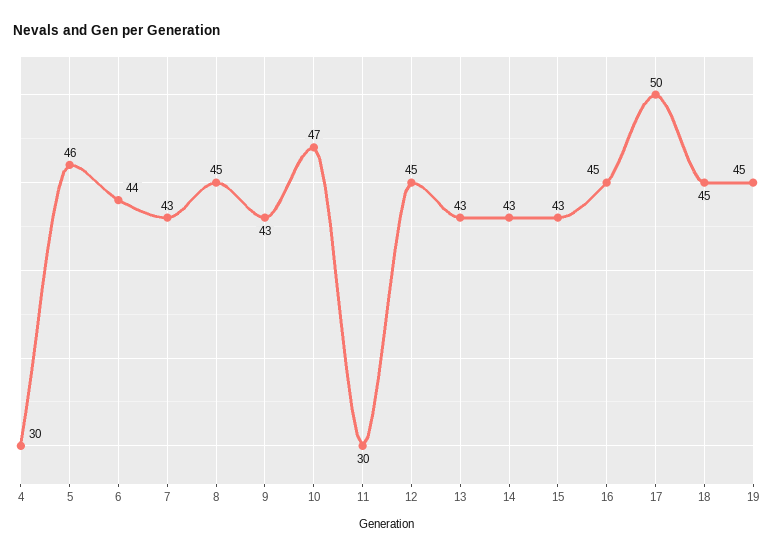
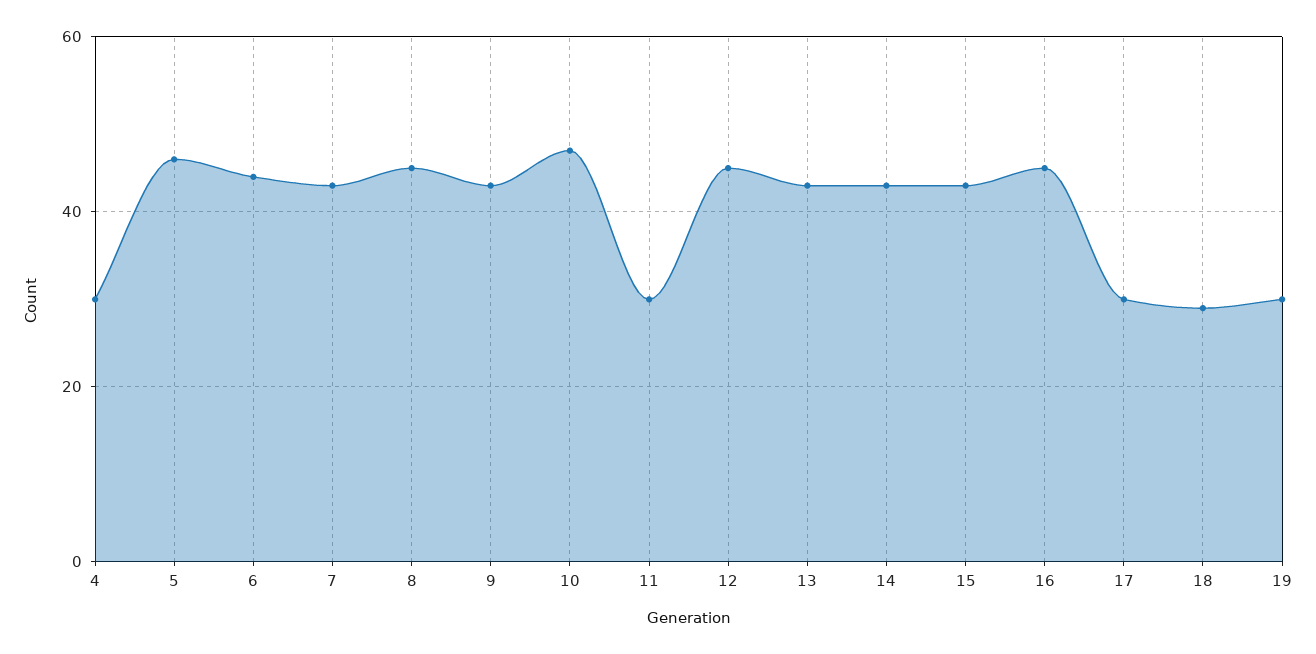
17: 50 -> 30
18: 45 -> 30
19: 45 -> 30

